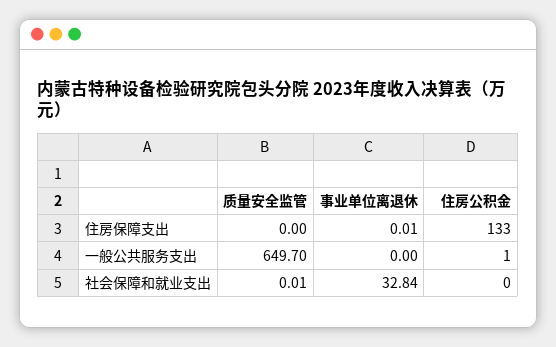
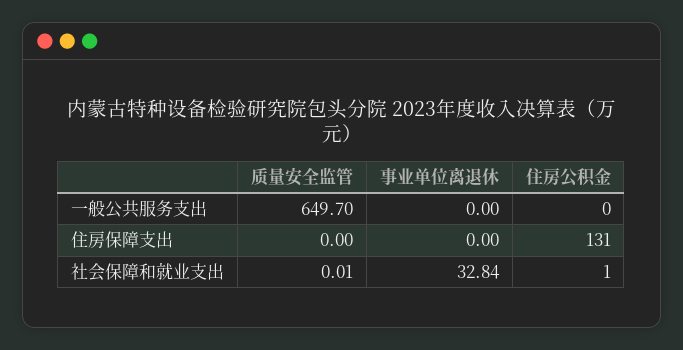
事业单位离退休, 住房保障支出: 0.01 -> 0
住房公积金, 住房保障支出: 133 -> 131
住房公积金, 一般公共服务支出: 1 -> 0
住房公积金, 社会保障和就业支出: 0 -> 1

